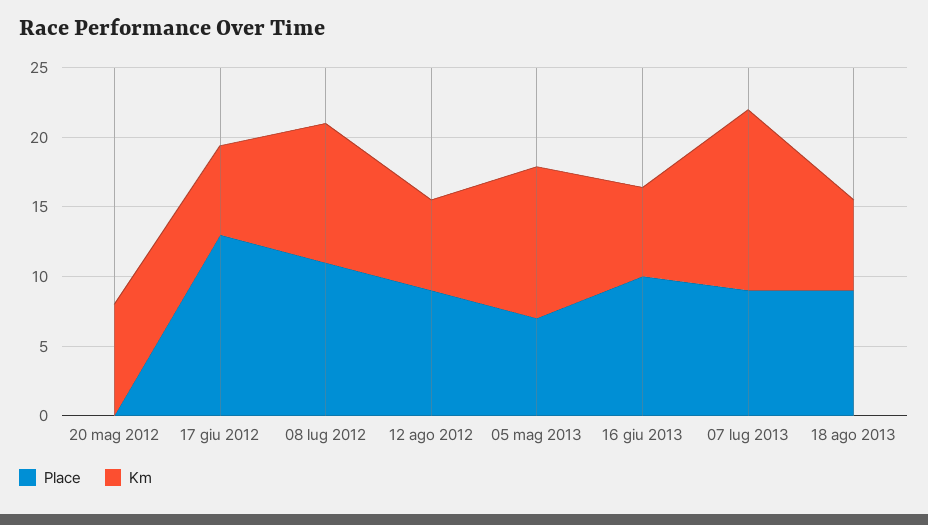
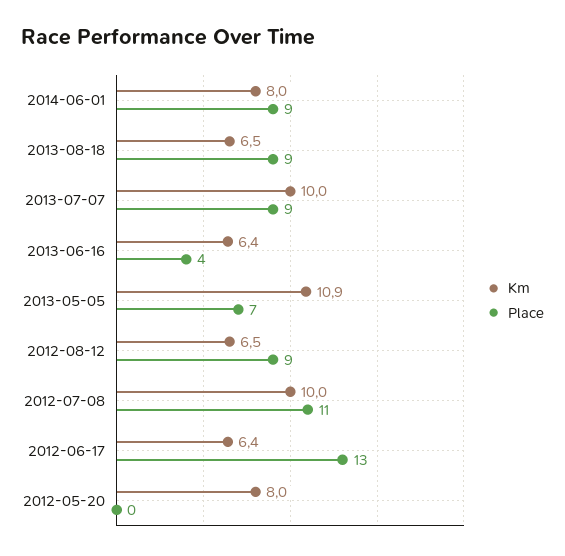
Place, 16 giu 2013: 10 -> 4
Km, 07 lug 2013: 13 -> 10
Km, 2014-06-01: none -> 8
Place, 2014-06-01: none -> 9

